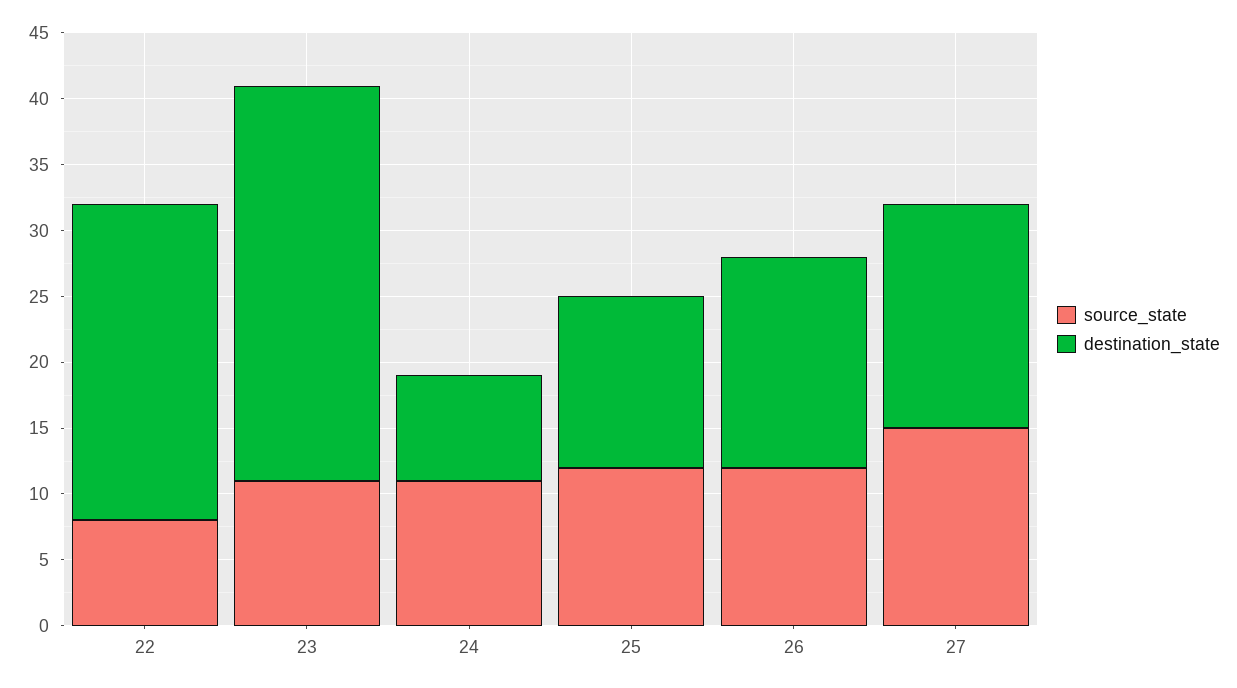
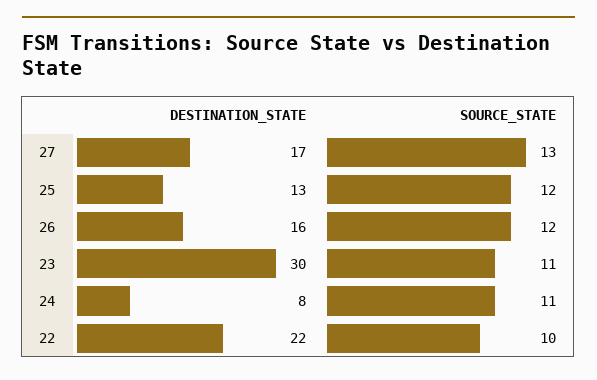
source_state, 22: 8 -> 10
destination_state, 22: 24 -> 22
source_state, 27: 15 -> 13

